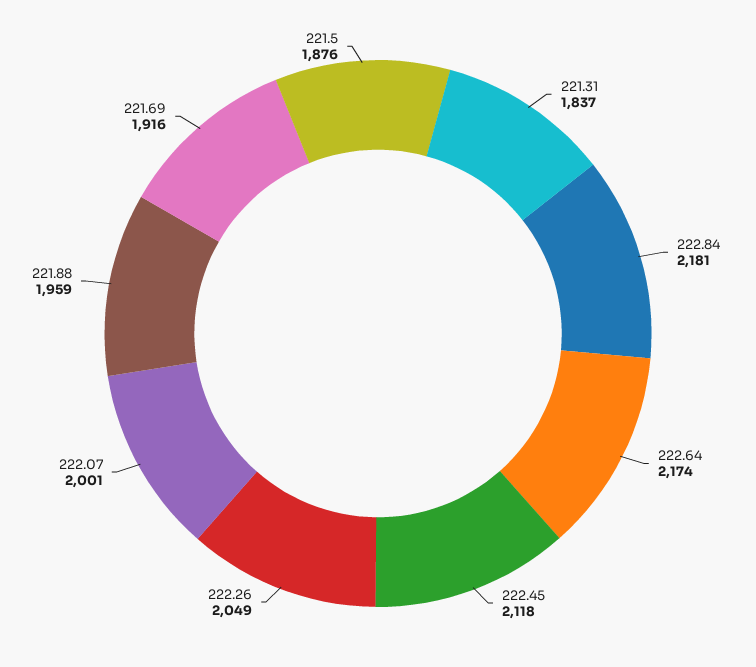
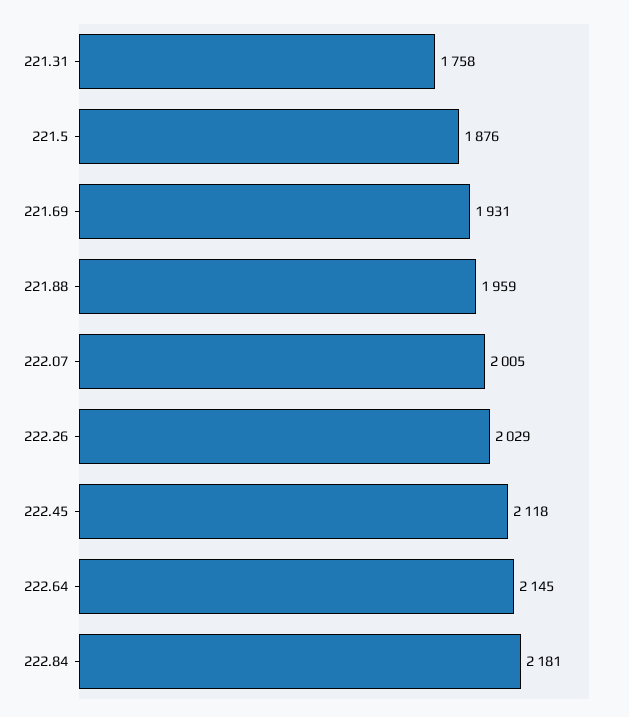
221.31: 1837 -> 1758
222.64: 2174 -> 2145
222.26: 2049 -> 2029
222.07: 2001 -> 2005
221.69: 1916 -> 1931

